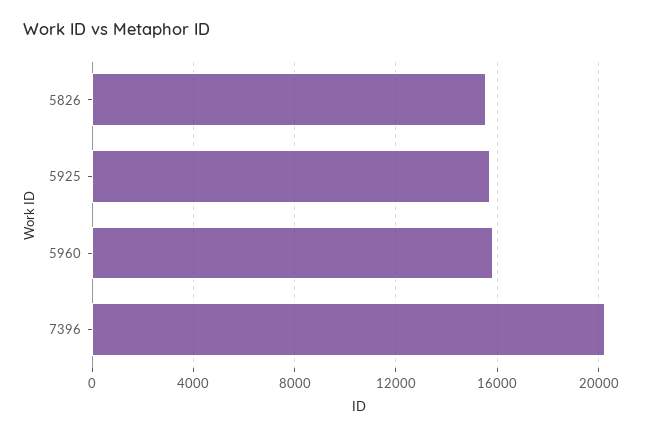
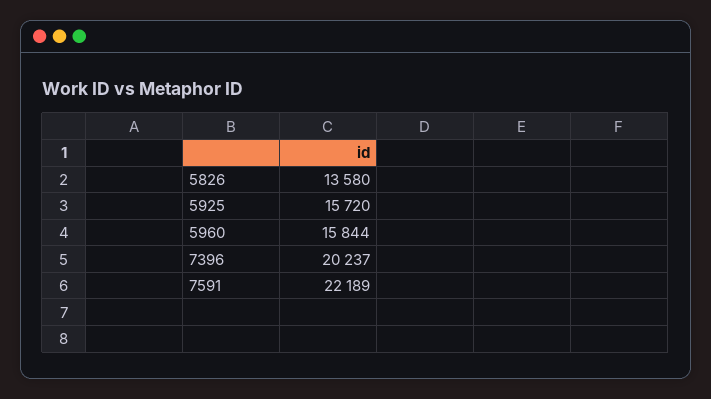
5826: 15500 -> 13580
7591: none -> 22189

